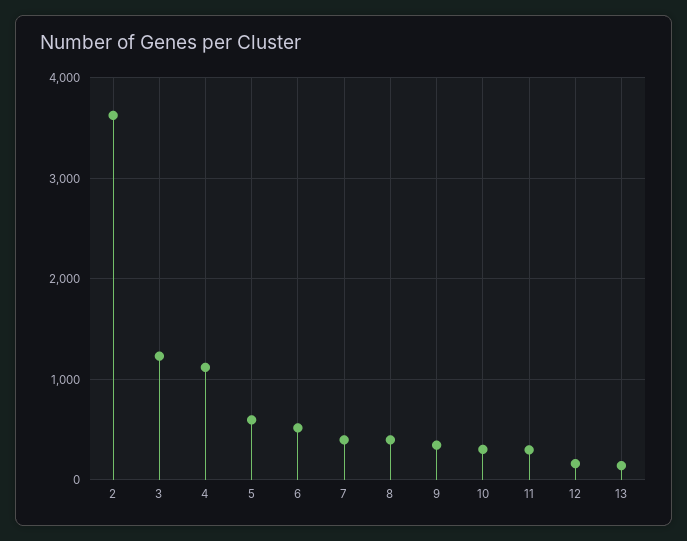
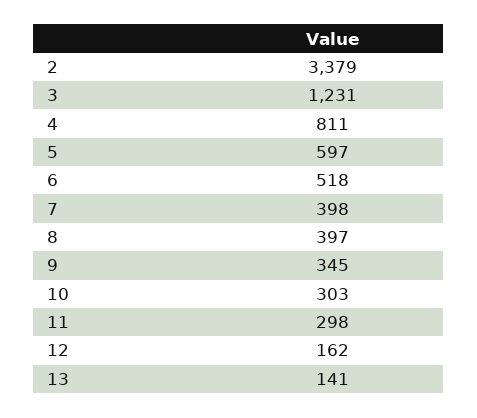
2: 3600 -> 3379
4: 1100 -> 811

